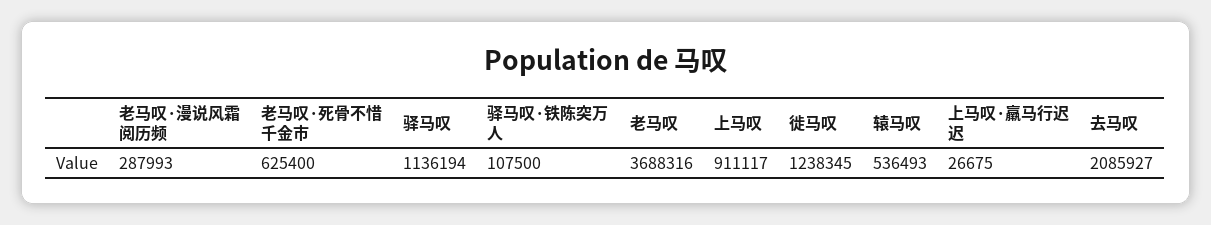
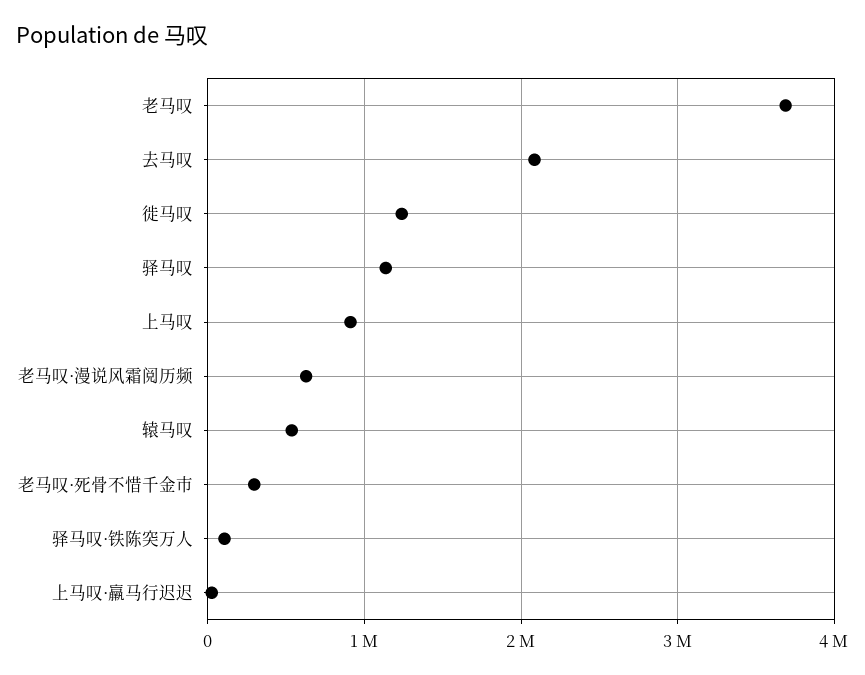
老马叹·漫说风霜阅历频: 287993 -> 600000
老马叹·死骨不惜千金市: 625400 -> 300000

